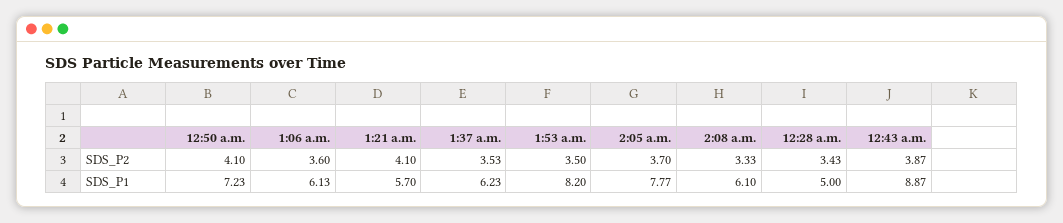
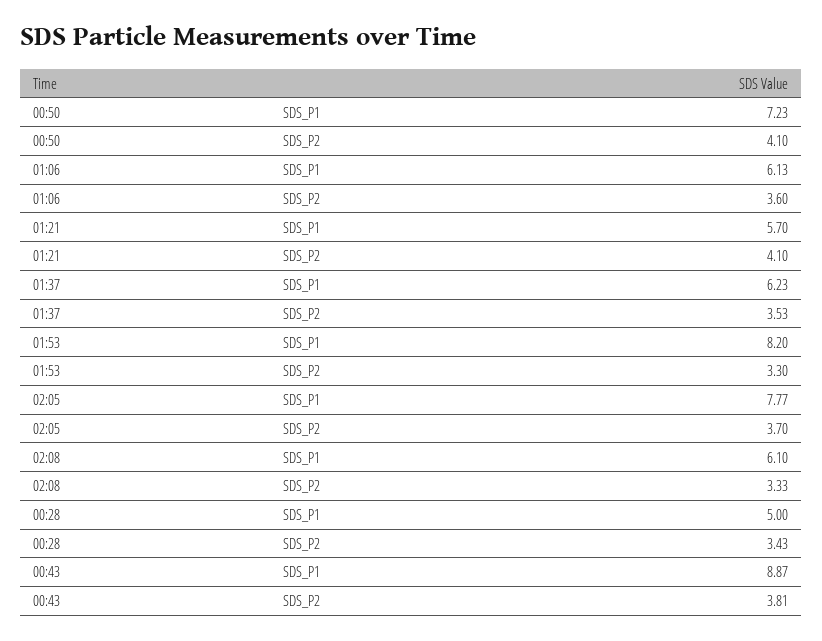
1:53 a.m., SDS_P2: 3.5 -> 3.3
12:43 a.m., SDS_P2: 3.87 -> 3.81

